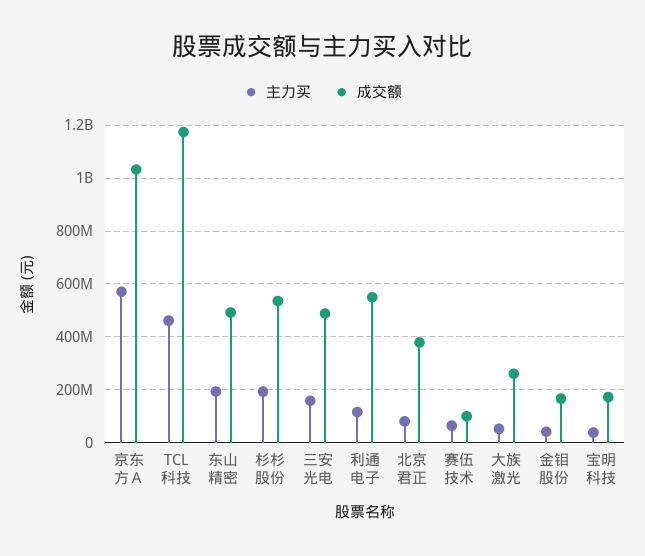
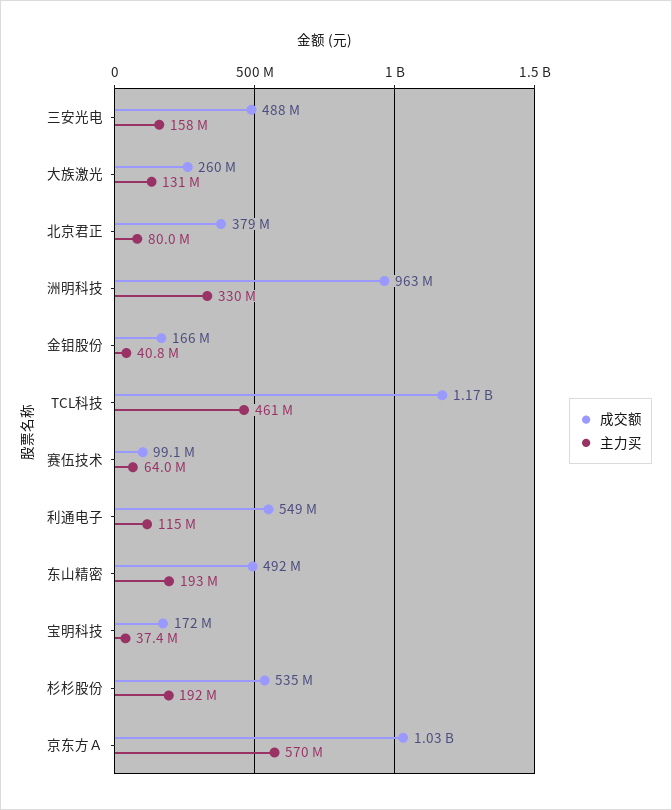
主力买, 大族激光: 50000000 -> 131000000
成交额, 洲明科技: none -> 963000000
主力买, 洲明科技: none -> 330000000

